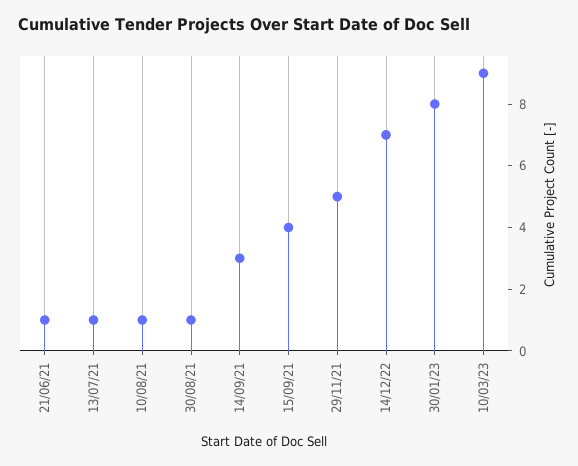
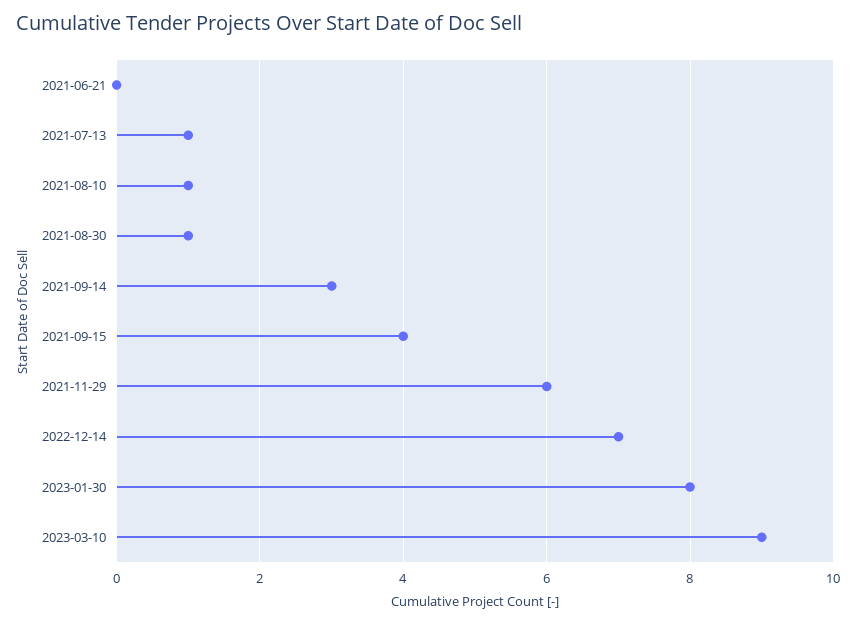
21/06/21: 1 -> 0
29/11/21: 5 -> 6

